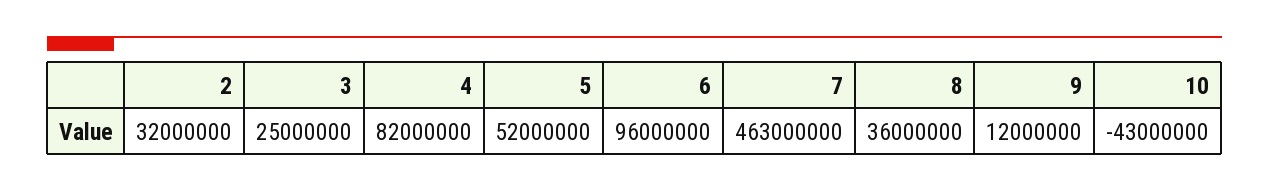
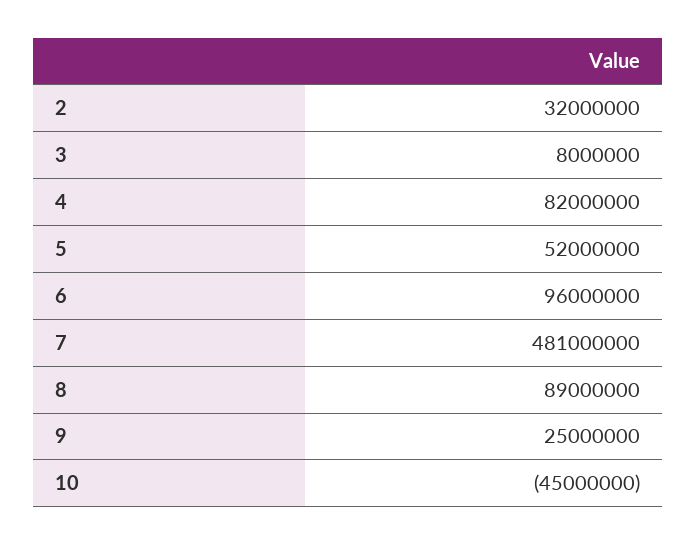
3: 25000000 -> 8000000
7: 463000000 -> 481000000
8: 36000000 -> 89000000
9: 12000000 -> 25000000
10: -43000000 -> -45000000

